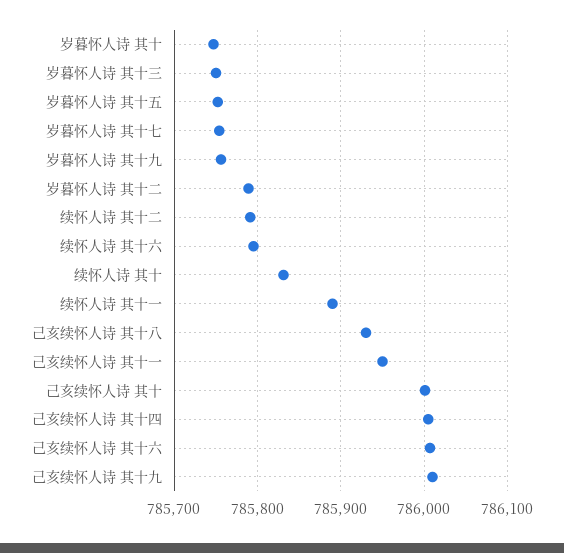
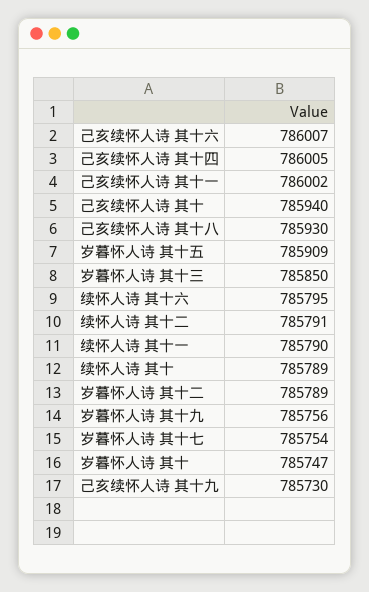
岁暮怀人诗 其十三: 785750 -> 785850
岁暮怀人诗 其十五: 785750 -> 785909
续怀人诗 其十: 785830 -> 785789
续怀人诗 其十一: 785890 -> 785790
己亥续怀人诗 其十一: 785950 -> 786002
己亥续怀人诗 其十: 786000 -> 785940
己亥续怀人诗 其十九: 786010 -> 785730

